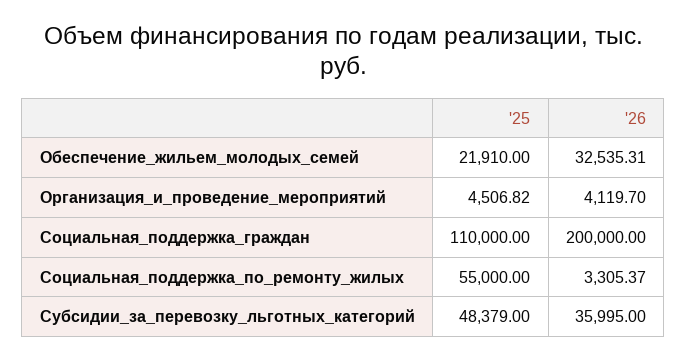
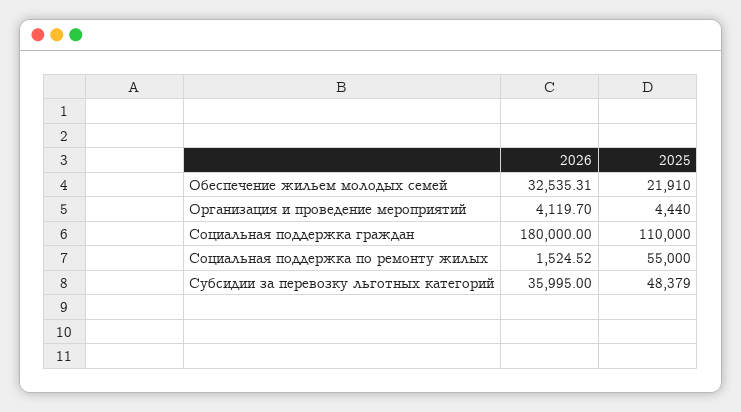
'25, Организация_и_проведение_мероприятий: 4506.82 -> 4440
'26, Социальная_поддержка_граждан: 200000 -> 180000
'26, Социальная_поддержка_по_ремонту_жилых: 3305.37 -> 1524.52

